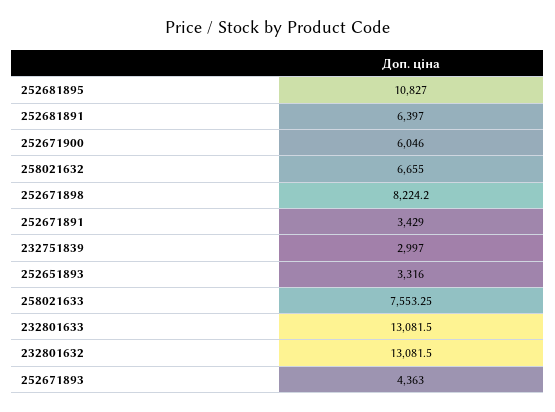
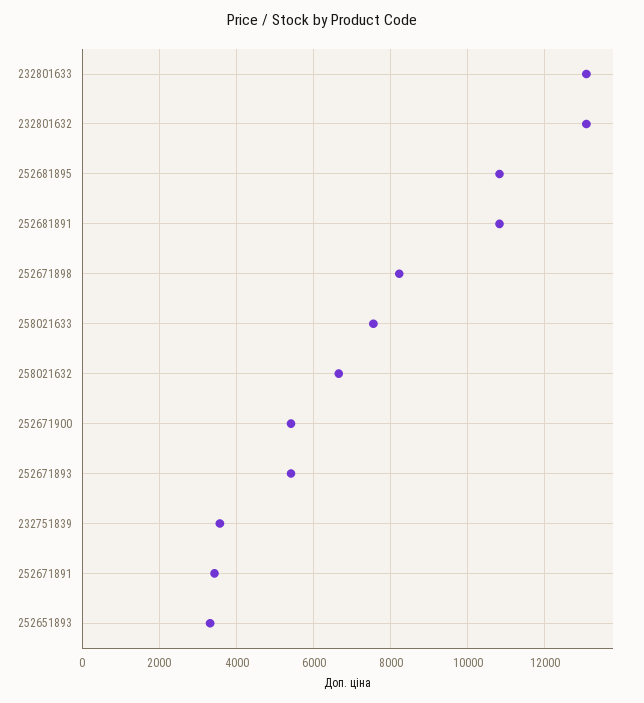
252681891: 6397 -> 10800
252671900: 6046 -> 5400
232751839: 2997 -> 3600
252671893: 4363 -> 5400

